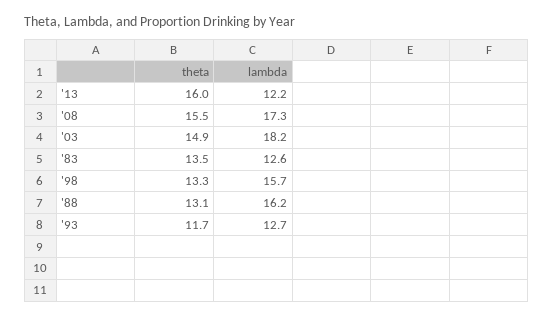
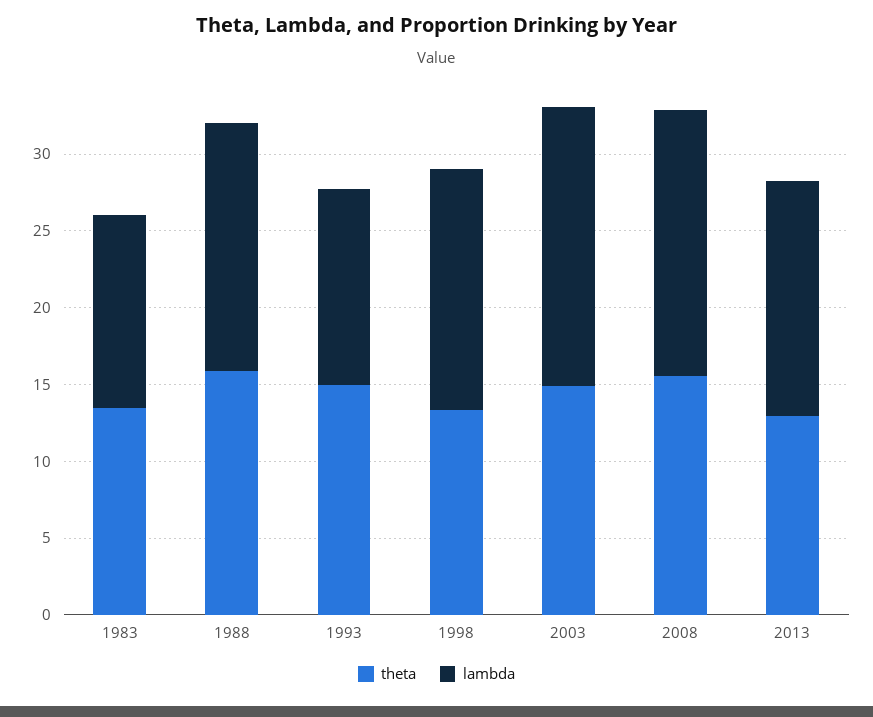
theta, '13: 16 -> 13
lambda, '13: 12.2 -> 15
theta, '88: 13.1 -> 16
theta, '93: 11.7 -> 15

